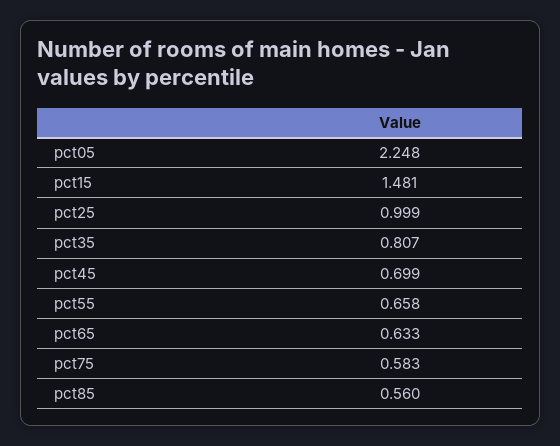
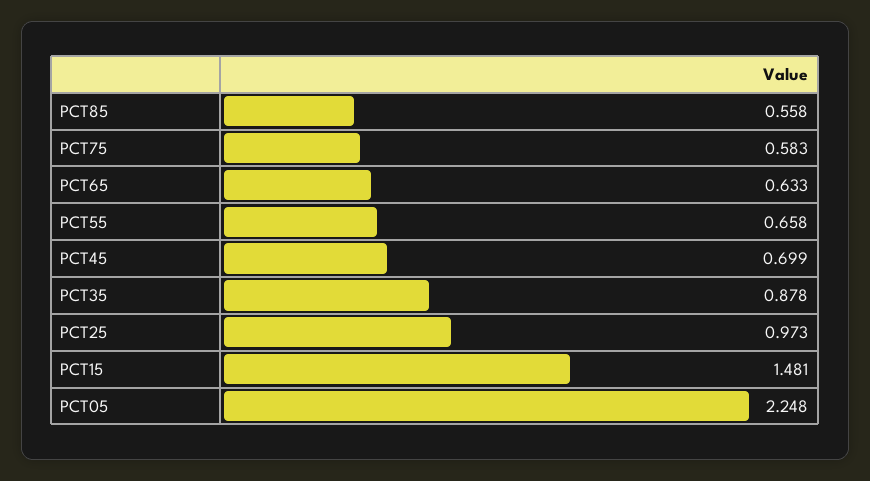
pct25: 0.999 -> 0.973
pct35: 0.807 -> 0.878
pct85: 0.56 -> 0.558

